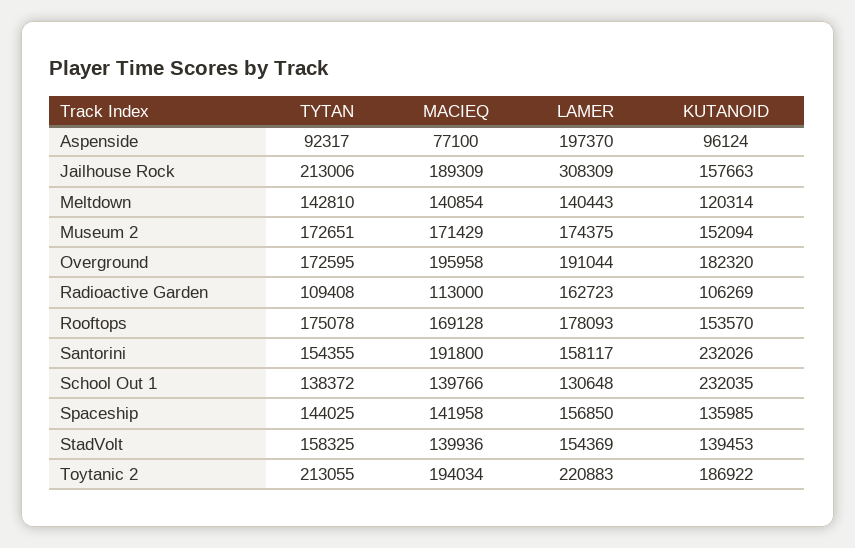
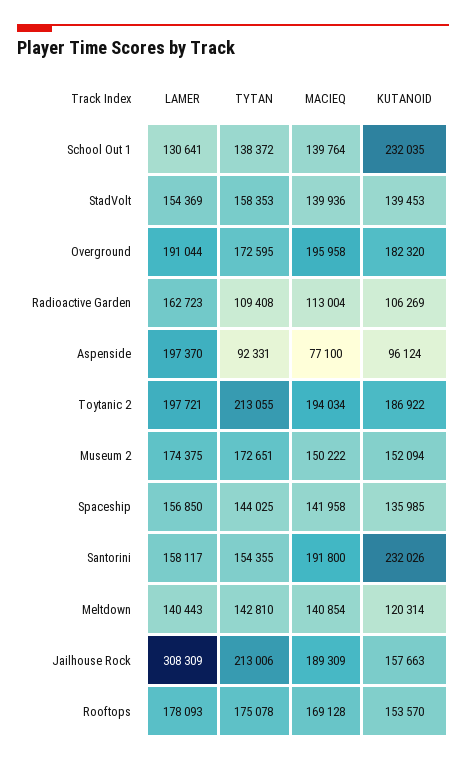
TYTAN, Aspenside: 92317 -> 92331
MACIEQ, Museum 2: 171429 -> 150222
MACIEQ, Radioactive Garden: 113000 -> 113004
MACIEQ, School Out 1: 139766 -> 139764
LAMER, School Out 1: 130648 -> 130641
TYTAN, StadVolt: 158325 -> 158353
LAMER, Toytanic 2: 220883 -> 197721

